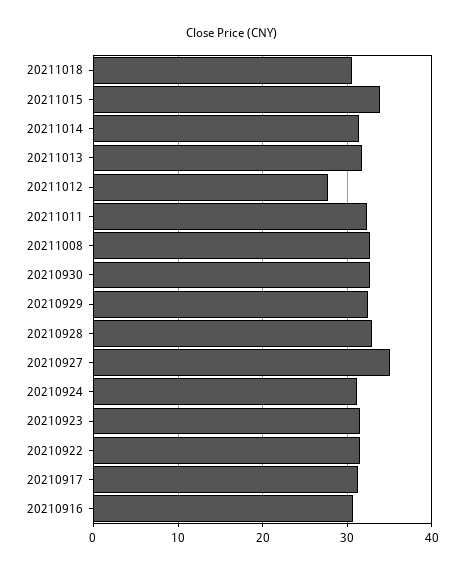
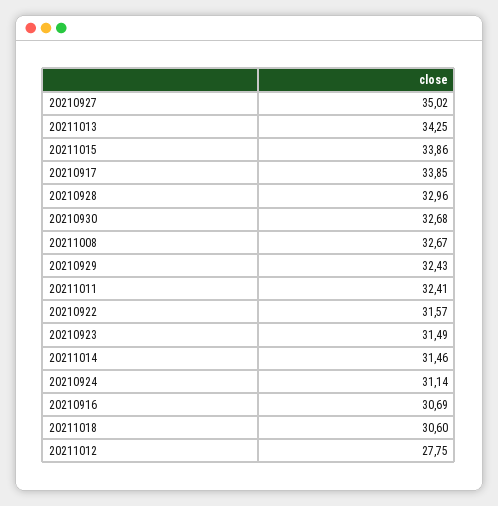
20211013: 32 -> 34.25
20210917: 31 -> 33.85

